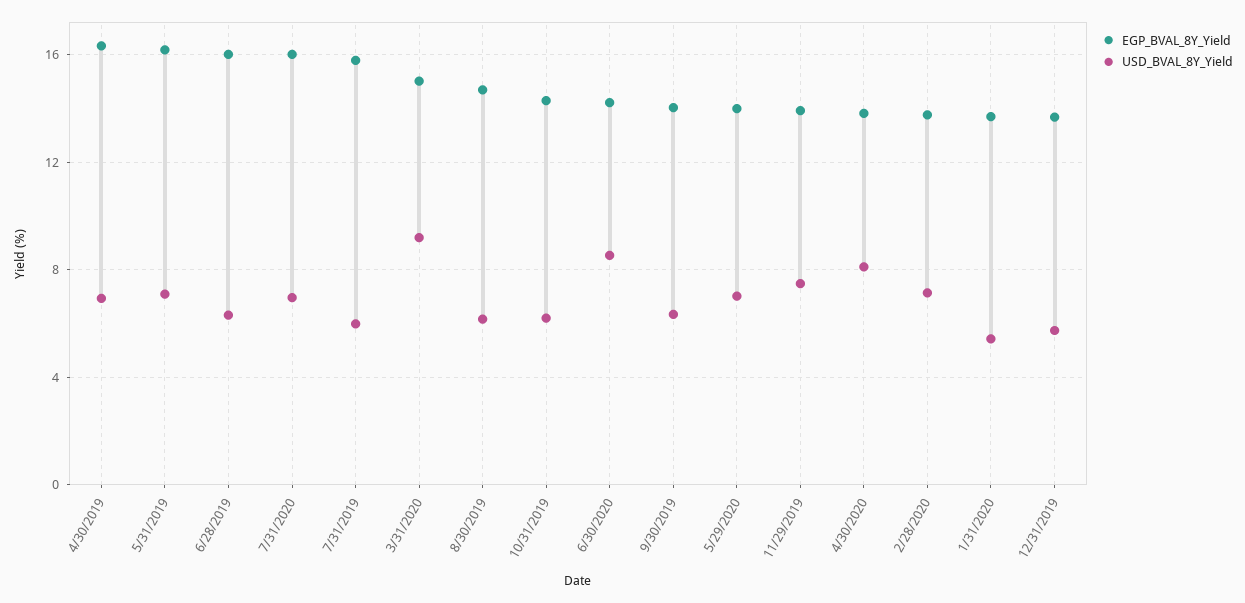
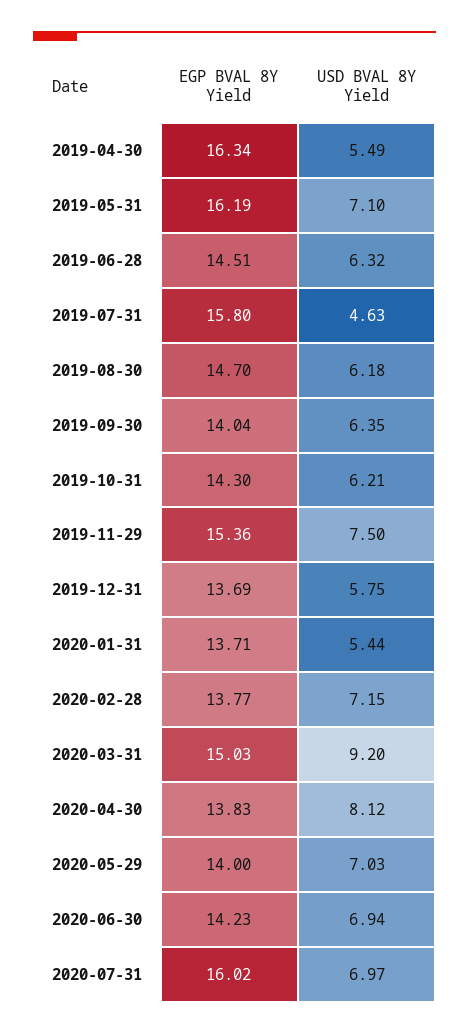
USD_BVAL_8Y_Yield, 4/30/2019: 7 -> 5.49
EGP_BVAL_8Y_Yield, 6/28/2019: 16 -> 14.51
USD_BVAL_8Y_Yield, 7/31/2019: 6 -> 4.63
USD_BVAL_8Y_Yield, 6/30/2020: 8.5 -> 6.94
EGP_BVAL_8Y_Yield, 11/29/2019: 14 -> 15.36

